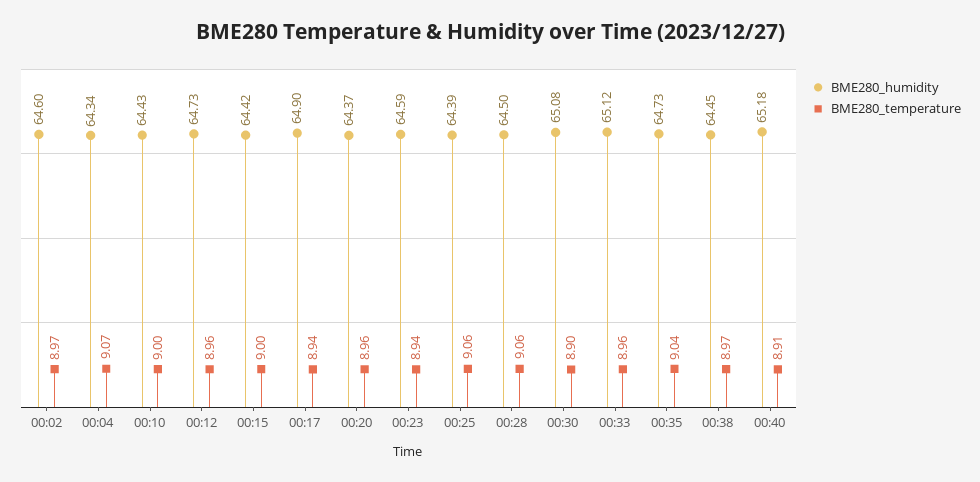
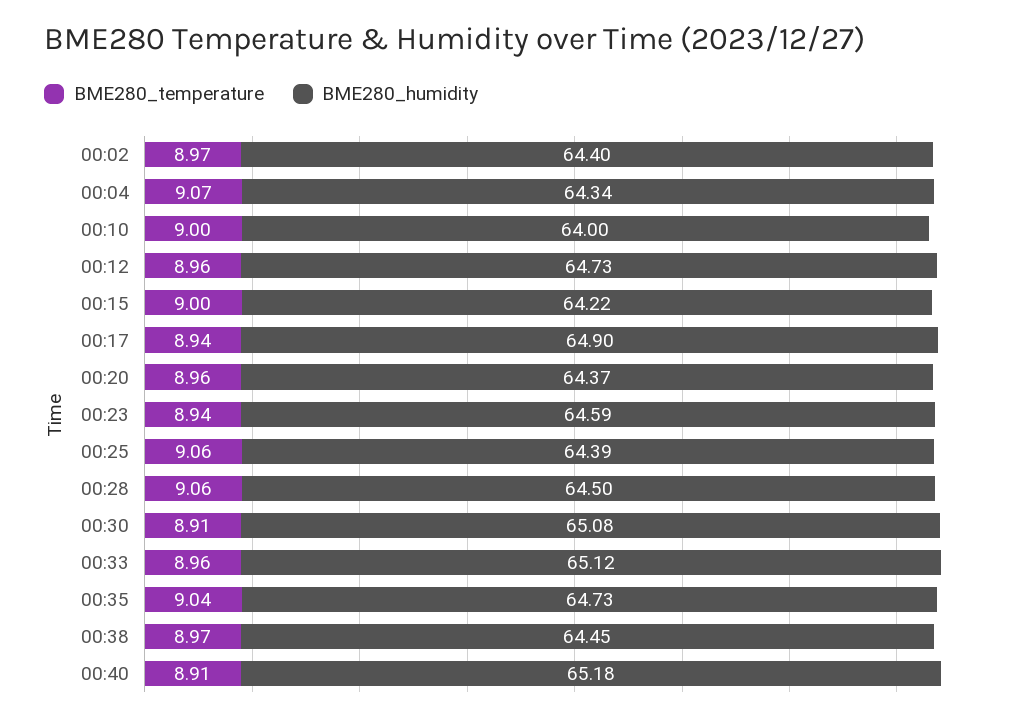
BME280_humidity, 00:02: 64.6 -> 64.4
BME280_humidity, 00:10: 64.43 -> 64
BME280_humidity, 00:15: 64.42 -> 64.22
BME280_temperature, 00:30: 8.9 -> 8.91

